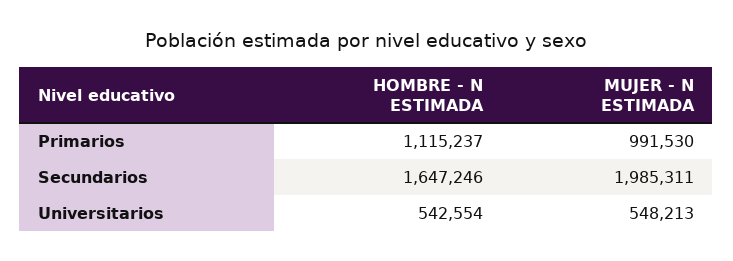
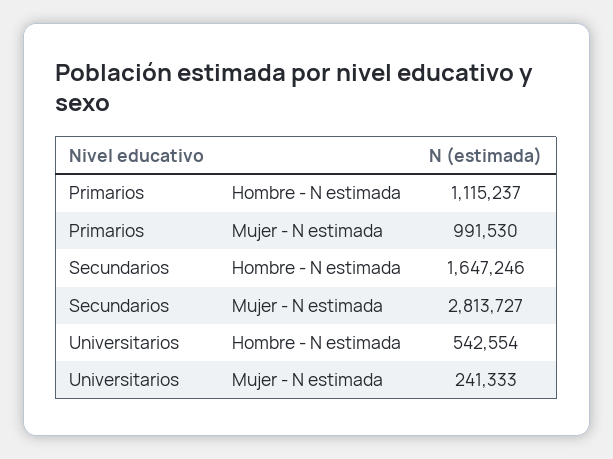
MUJER - N ESTIMADA, Secundarios: 1985311 -> 2813727
MUJER - N ESTIMADA, Universitarios: 548213 -> 241333

